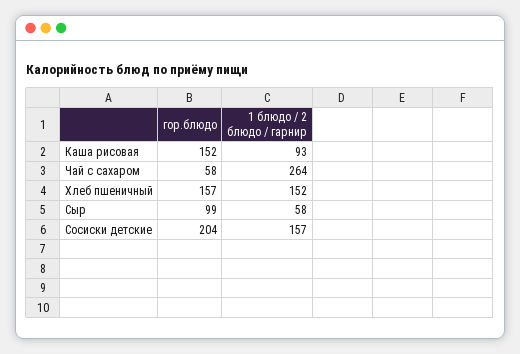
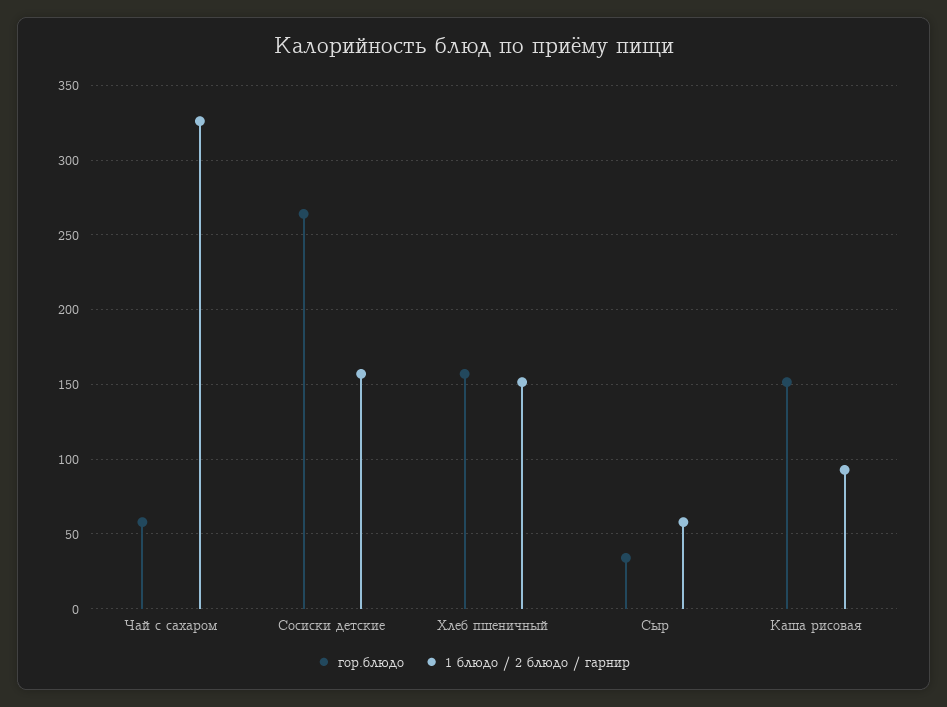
1 блюдо / 2 блюдо / гарнир, Чай с сахаром: 264 -> 325
гор.блюдо, Сыр: 99 -> 35
гор.блюдо, Сосиски детские: 204 -> 265

